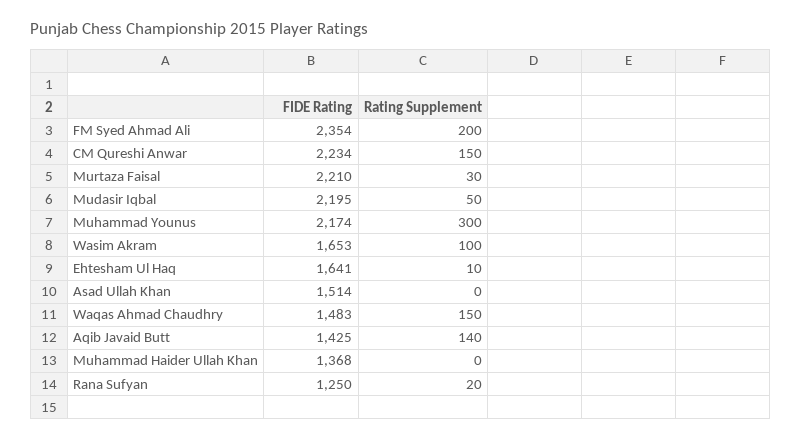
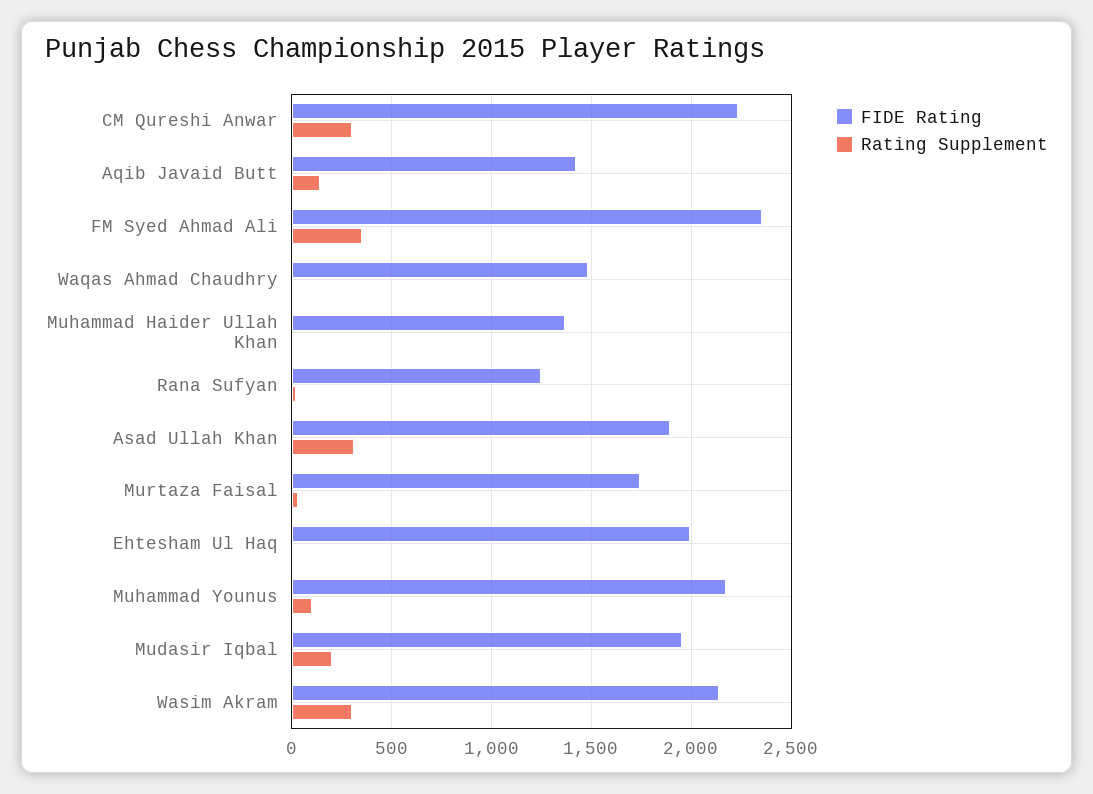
Rating Supplement, FM Syed Ahmad Ali: 200 -> 350
Rating Supplement, CM Qureshi Anwar: 150 -> 300
FIDE Rating, Murtaza Faisal: 2210 -> 1750
FIDE Rating, Mudasir Iqbal: 2195 -> 1950
Rating Supplement, Mudasir Iqbal: 50 -> 200
Rating Supplement, Muhammad Younus: 300 -> 100
FIDE Rating, Wasim Akram: 1653 -> 2150
Rating Supplement, Wasim Akram: 100 -> 300
FIDE Rating, Ehtesham Ul Haq: 1641 -> 2000
FIDE Rating, Asad Ullah Khan: 1514 -> 1900
Rating Supplement, Asad Ullah Khan: 0 -> 300
Rating Supplement, Waqas Ahmad Chaudhry: 150 -> 0

